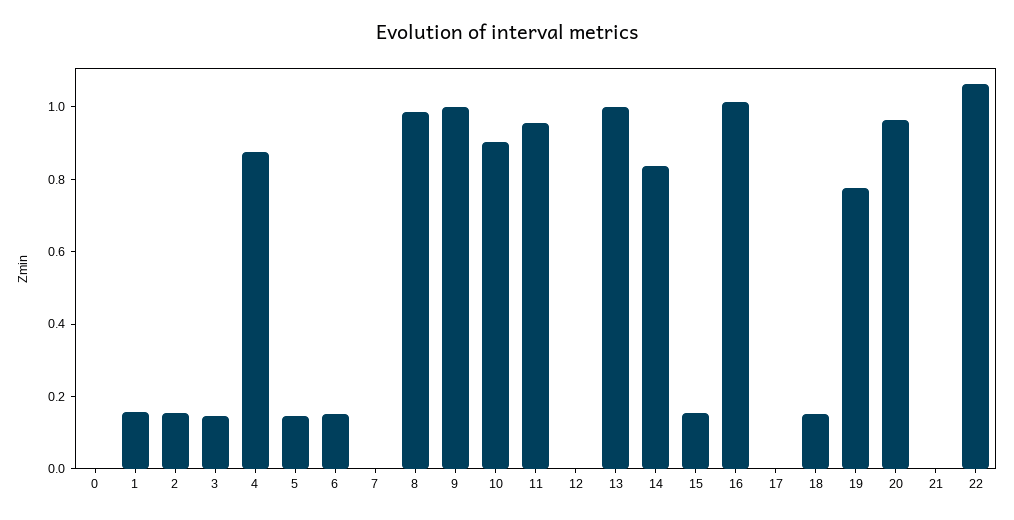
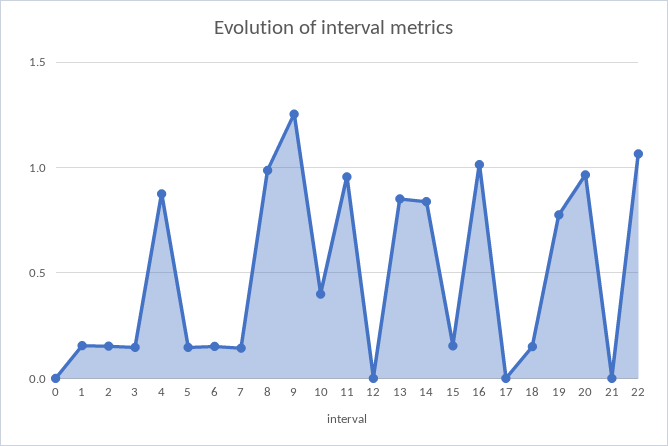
7: 0 -> 0.15
9: 1 -> 1.25
10: 0.9 -> 0.4
13: 1 -> 0.85

